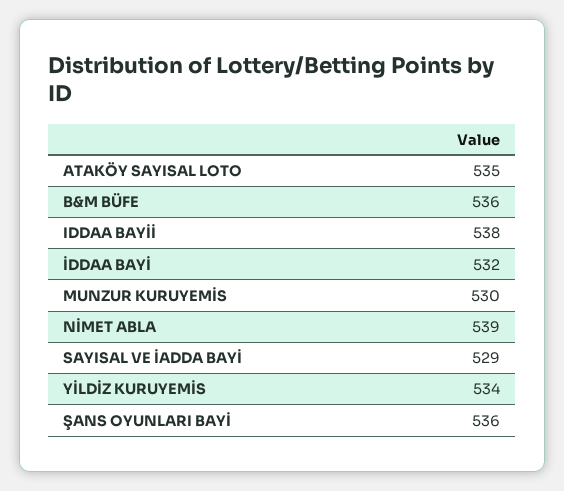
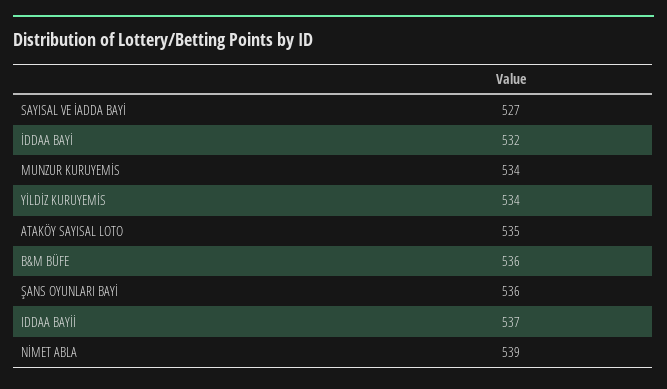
IDDAA BAYİİ: 538 -> 537
MUNZUR KURUYEMİS: 530 -> 534
SAYISAL VE İADDA BAYİ: 529 -> 527

